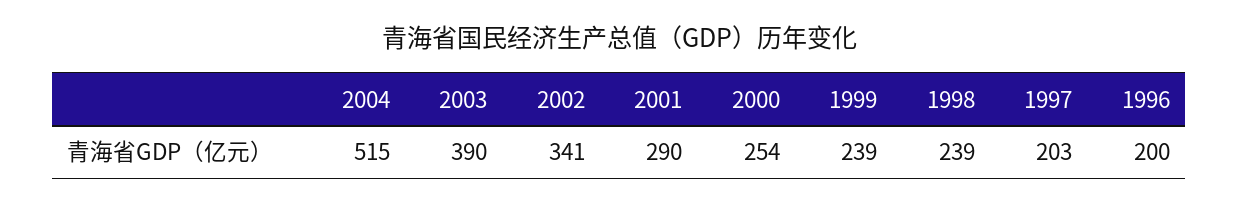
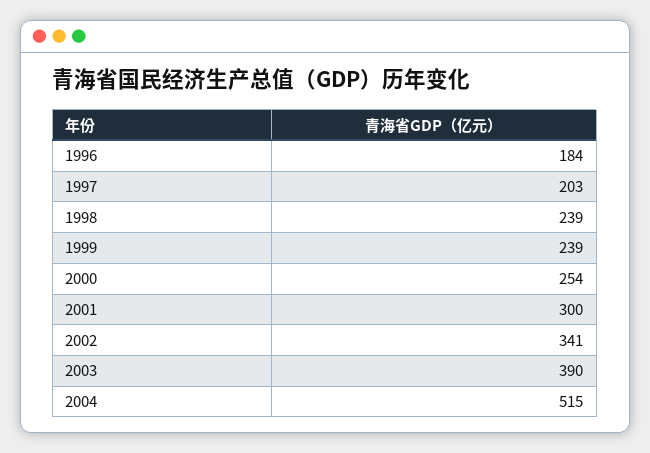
2001: 290 -> 300
1996: 200 -> 184

